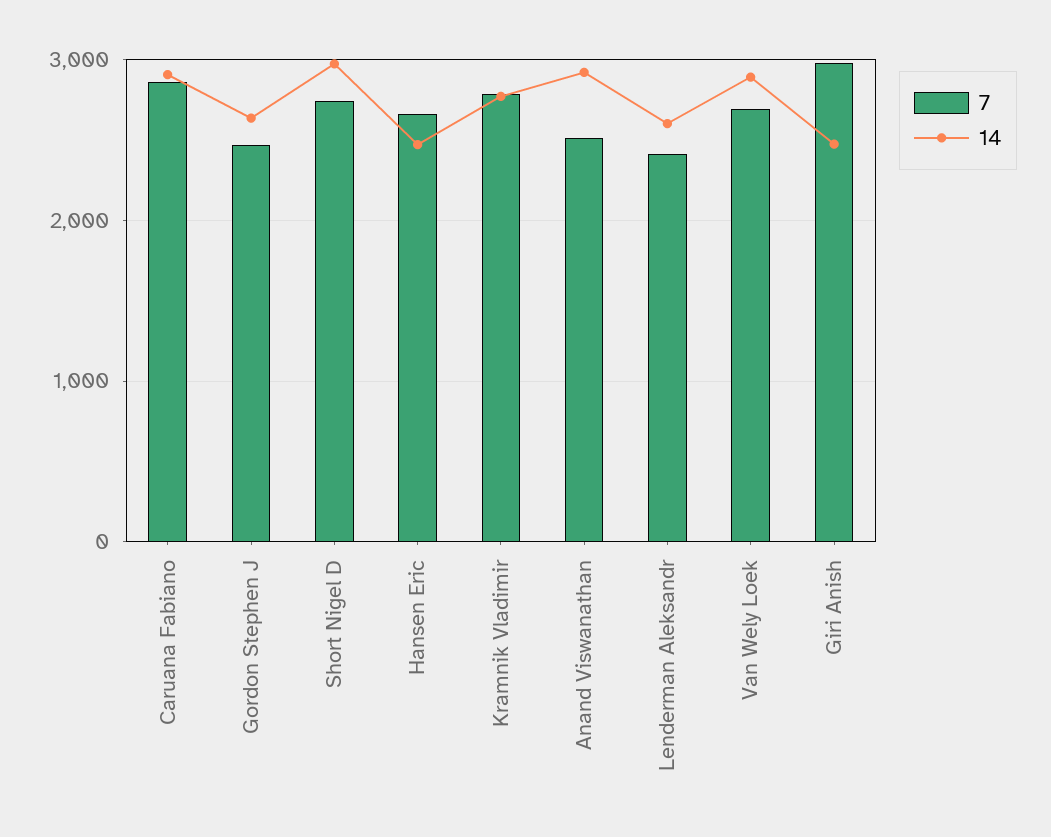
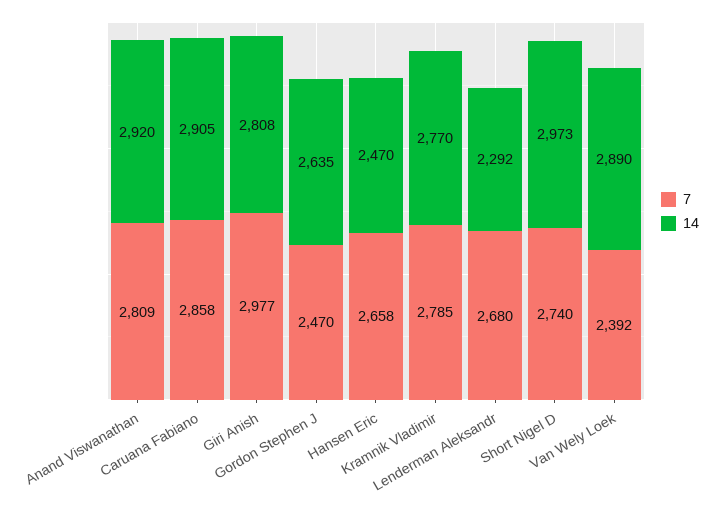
7, Anand Viswanathan: 2500 -> 2809
7, Lenderman Aleksandr: 2400 -> 2680
14, Lenderman Aleksandr: 2600 -> 2292
7, Van Wely Loek: 2700 -> 2392
14, Giri Anish: 2500 -> 2808

